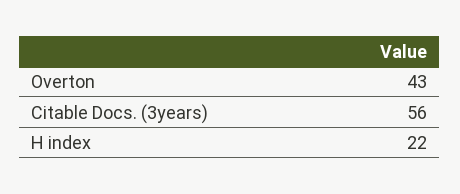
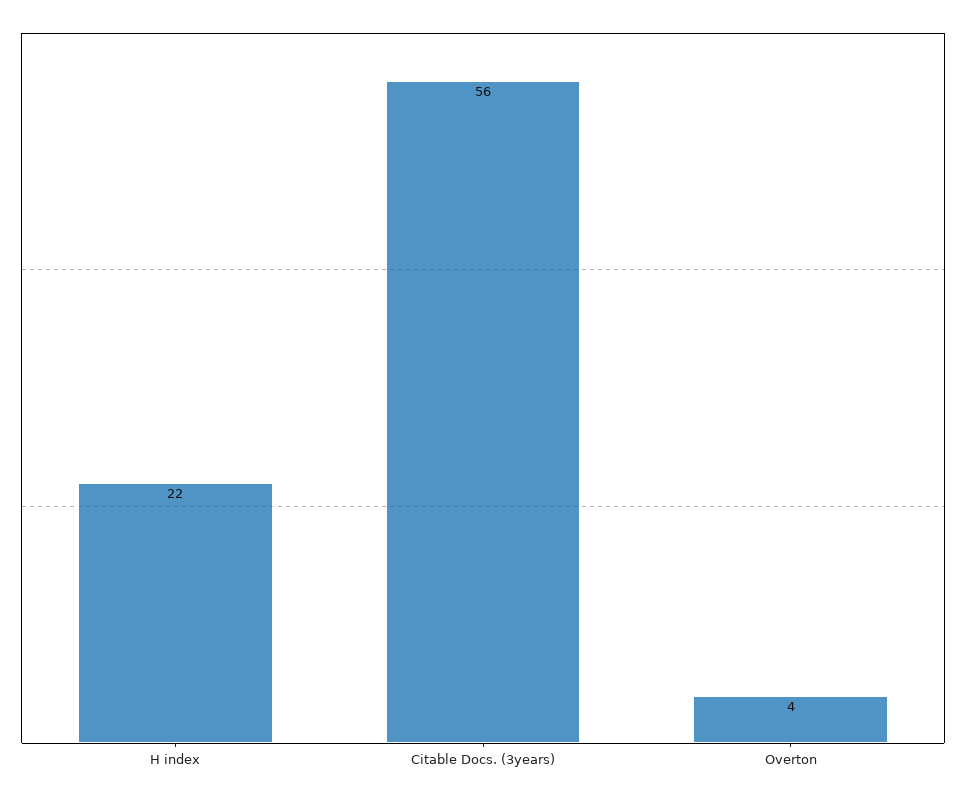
Overton: 43 -> 4

